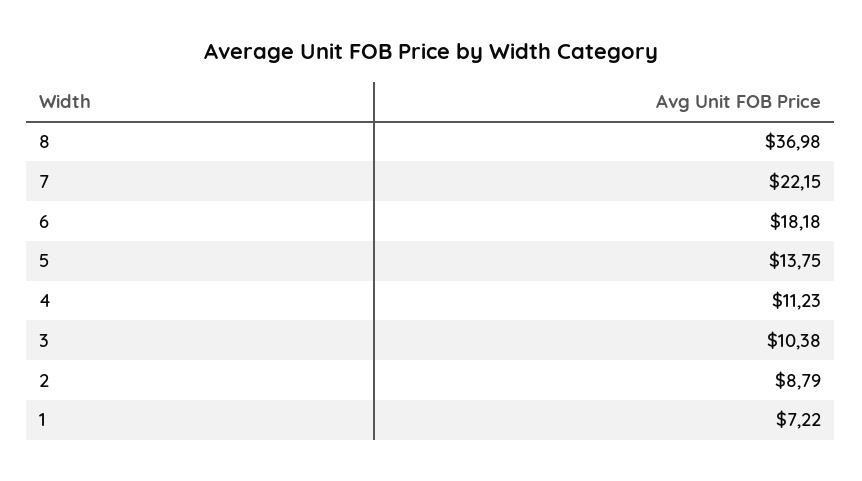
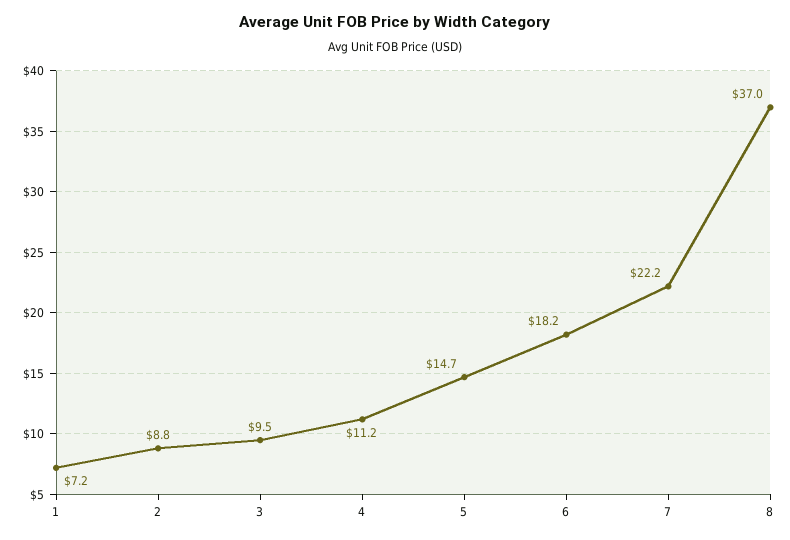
5: 13.75 -> 14.7
3: 10.38 -> 9.5

